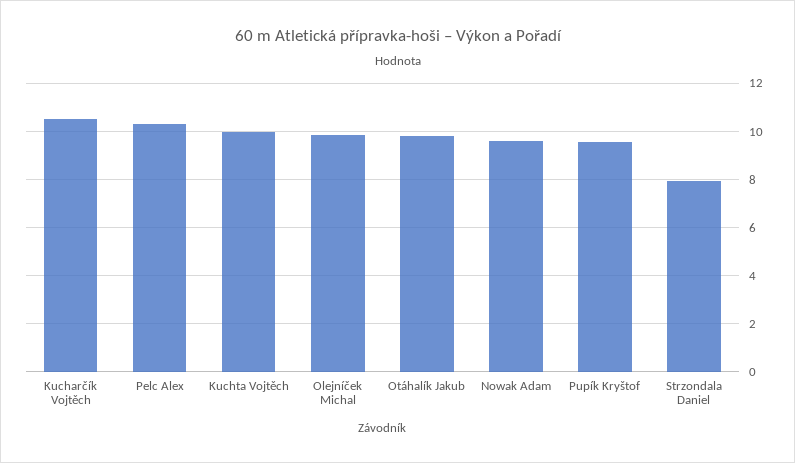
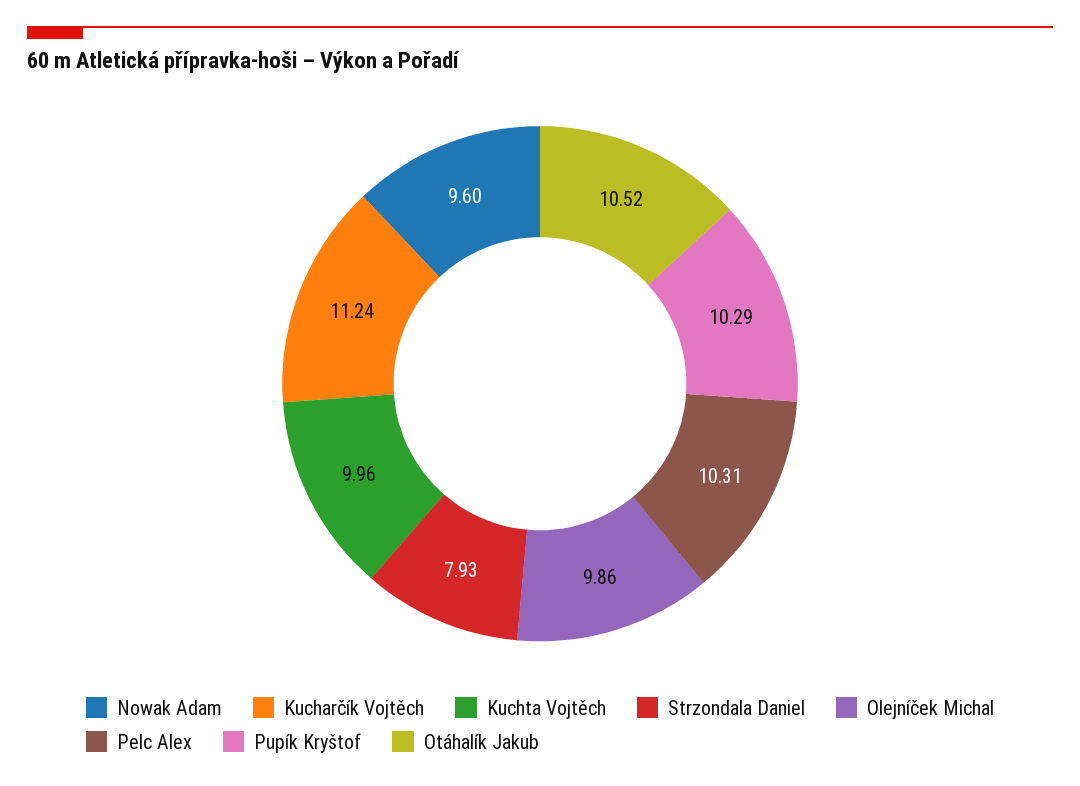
Kucharčík Vojtěch: 10.5 -> 11.24
Otáhalík Jakub: 9.75 -> 10.52
Pupík Kryštof: 9.5 -> 10.29

